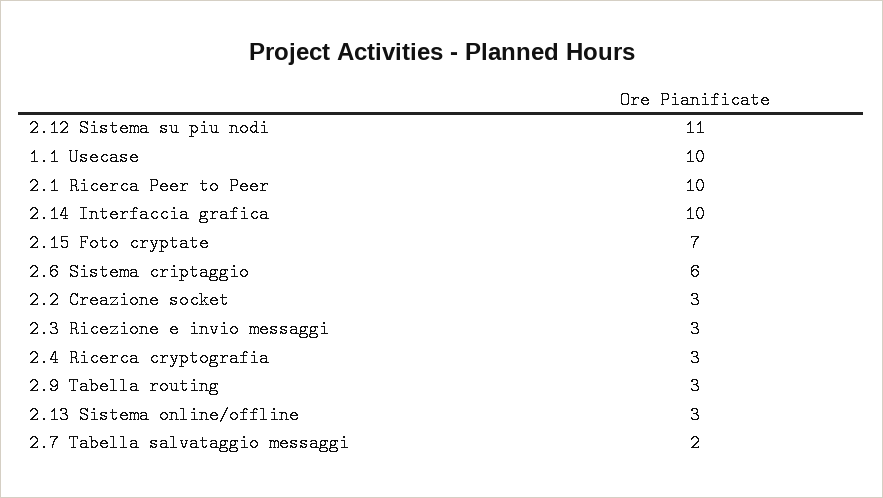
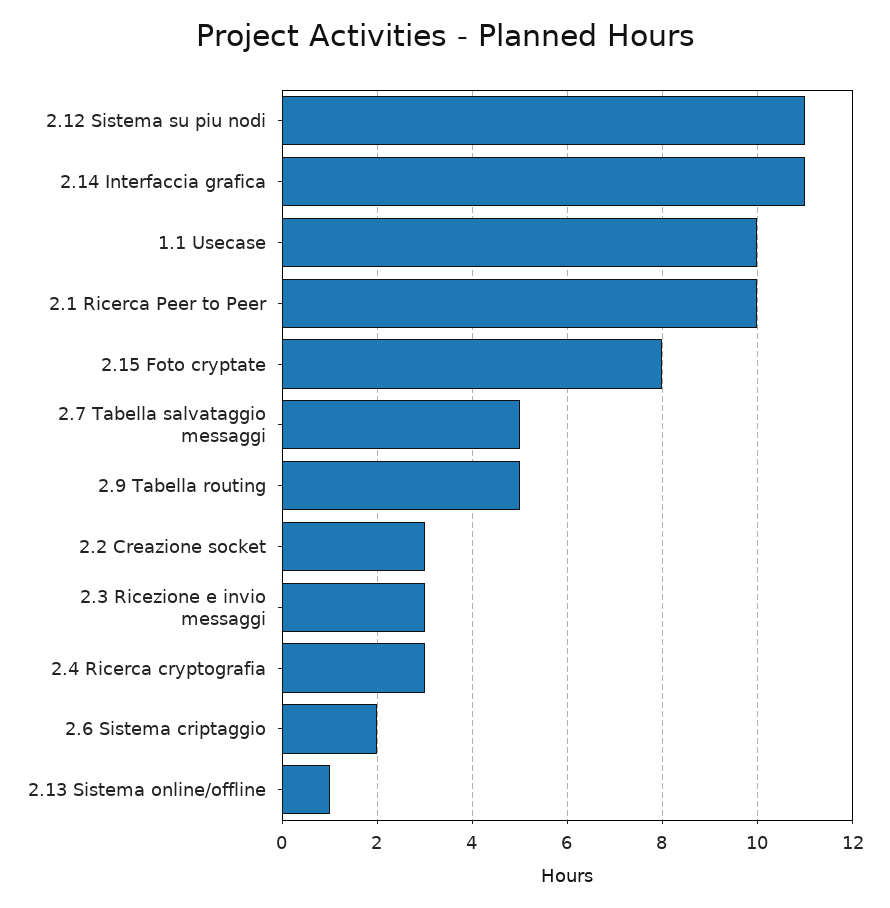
2.14 Interfaccia grafica: 10 -> 11
2.15 Foto cryptate: 7 -> 8
2.6 Sistema criptaggio: 6 -> 2
2.9 Tabella routing: 3 -> 5
2.13 Sistema online/offline: 3 -> 1
2.7 Tabella salvataggio messaggi: 2 -> 5

